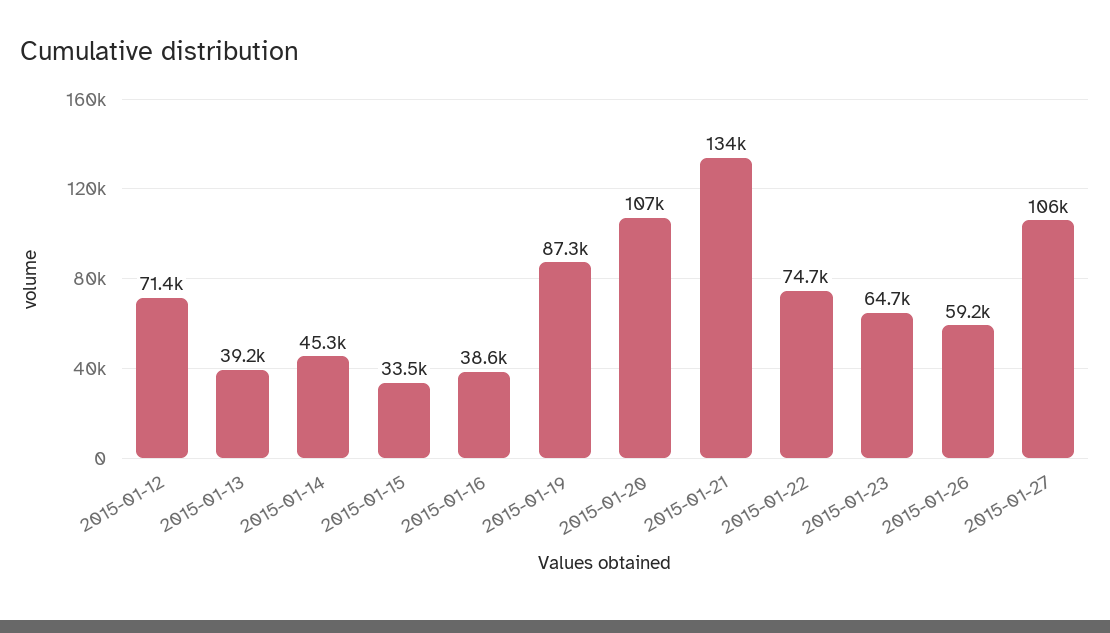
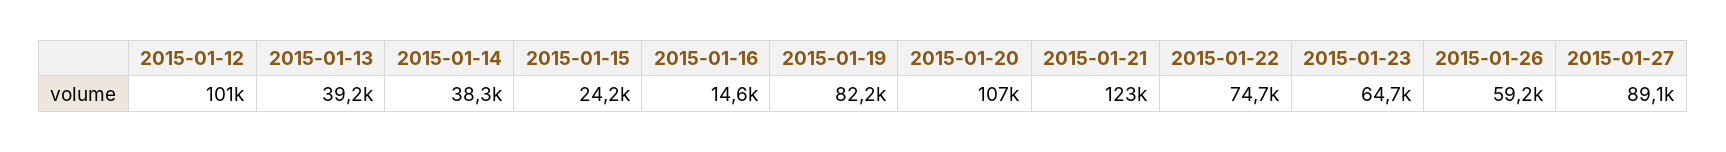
2015-01-12: 71400 -> 101000
2015-01-14: 45300 -> 38300
2015-01-15: 33500 -> 24200
2015-01-16: 38600 -> 14600
2015-01-19: 87300 -> 82200
2015-01-21: 134000 -> 123000
2015-01-27: 106000 -> 89100

